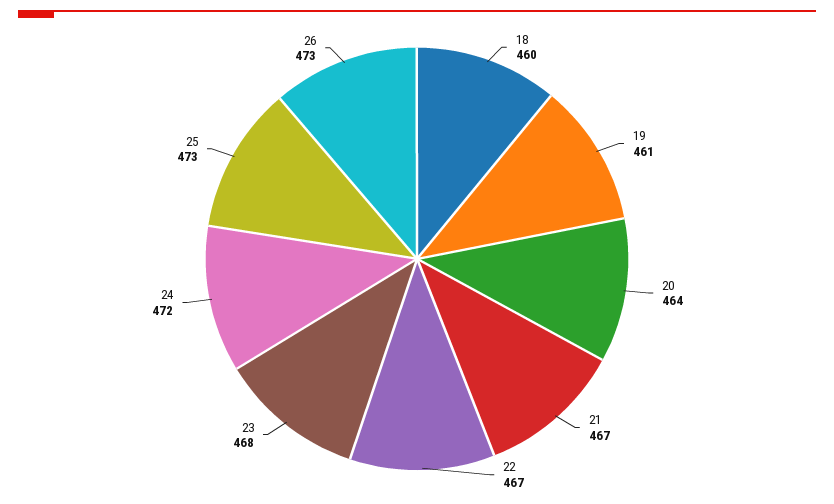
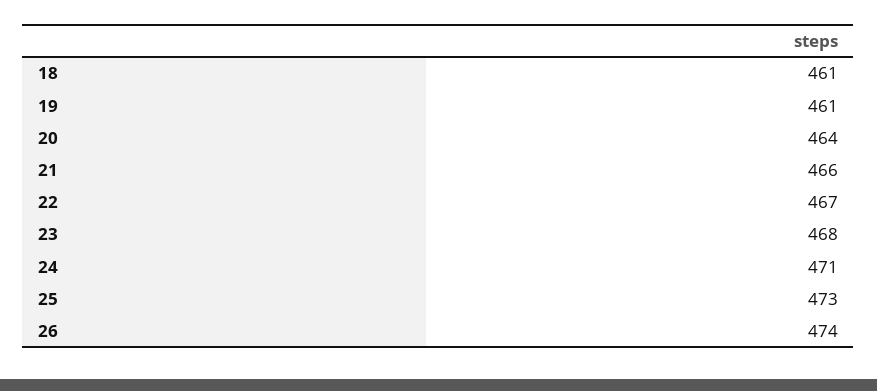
18: 460 -> 461
21: 467 -> 466
24: 472 -> 471
26: 473 -> 474

